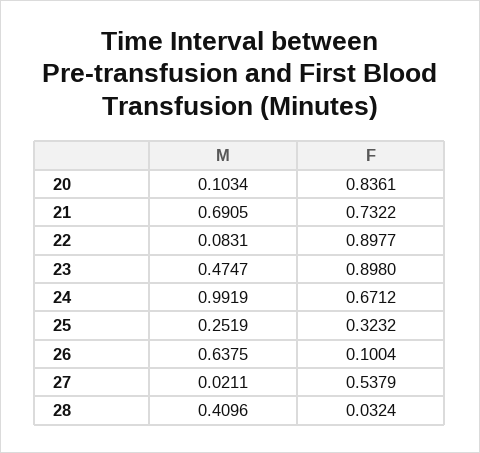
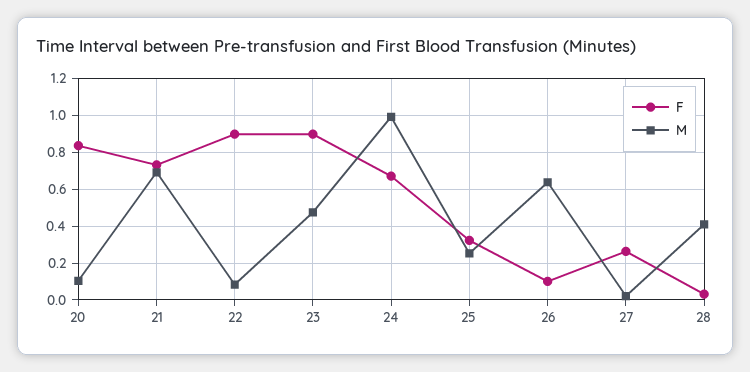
F, 27: 0.5379 -> 0.25

